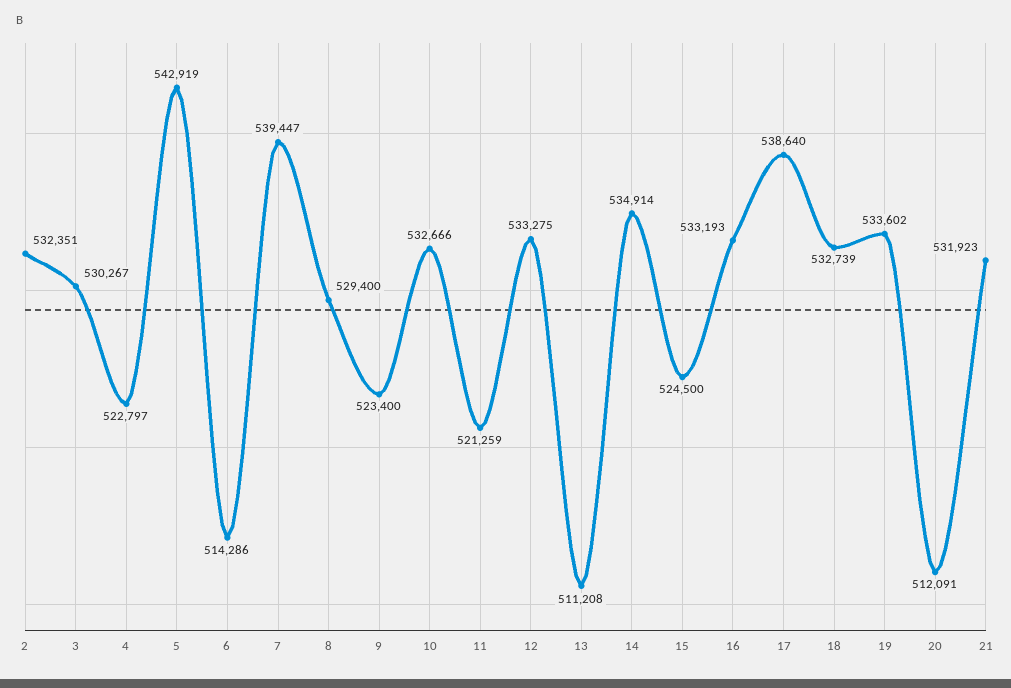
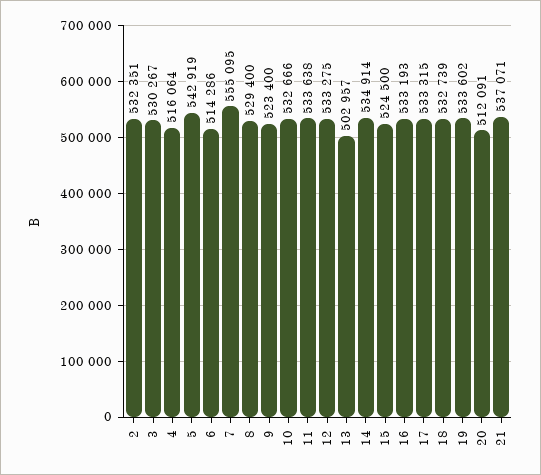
4: 522797 -> 516064
7: 539447 -> 555095
11: 521259 -> 533638
13: 511208 -> 502957
17: 538640 -> 533315
21: 531923 -> 537071

